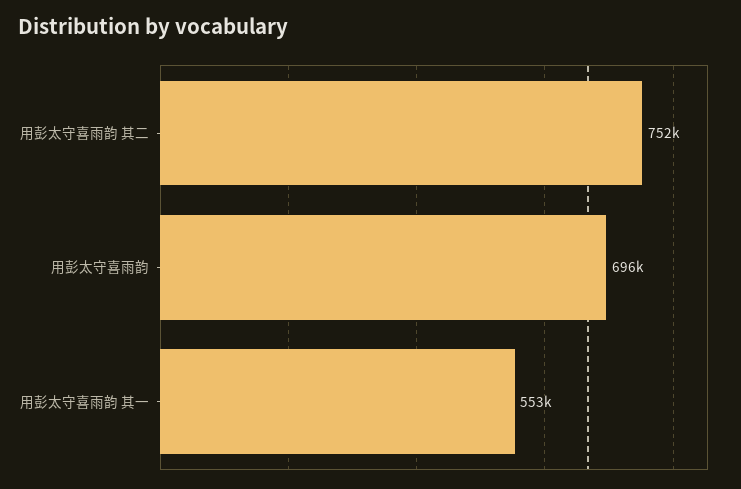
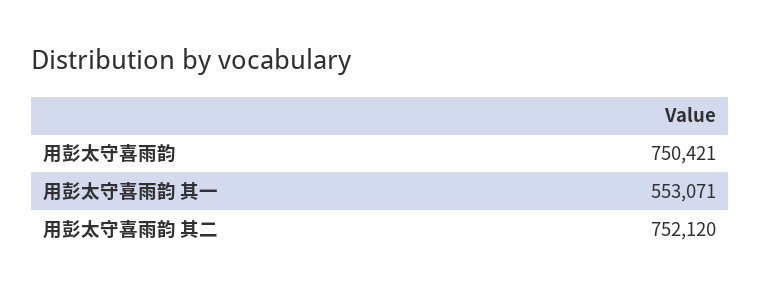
用彭太守喜雨韵: 696000 -> 750421

